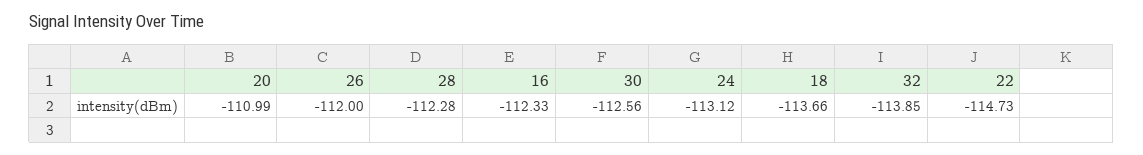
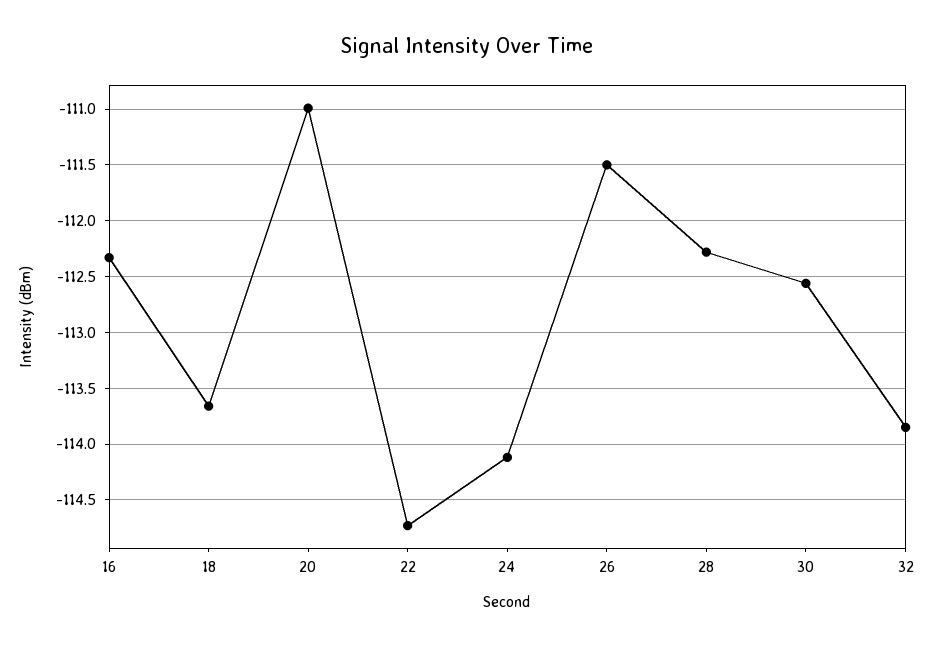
26: -112 -> -111.5
24: -113.12 -> -114.1

